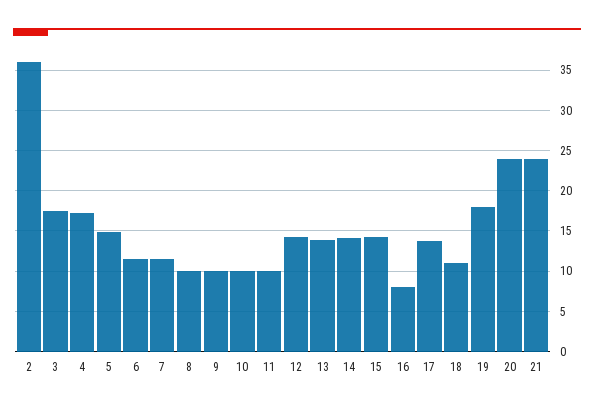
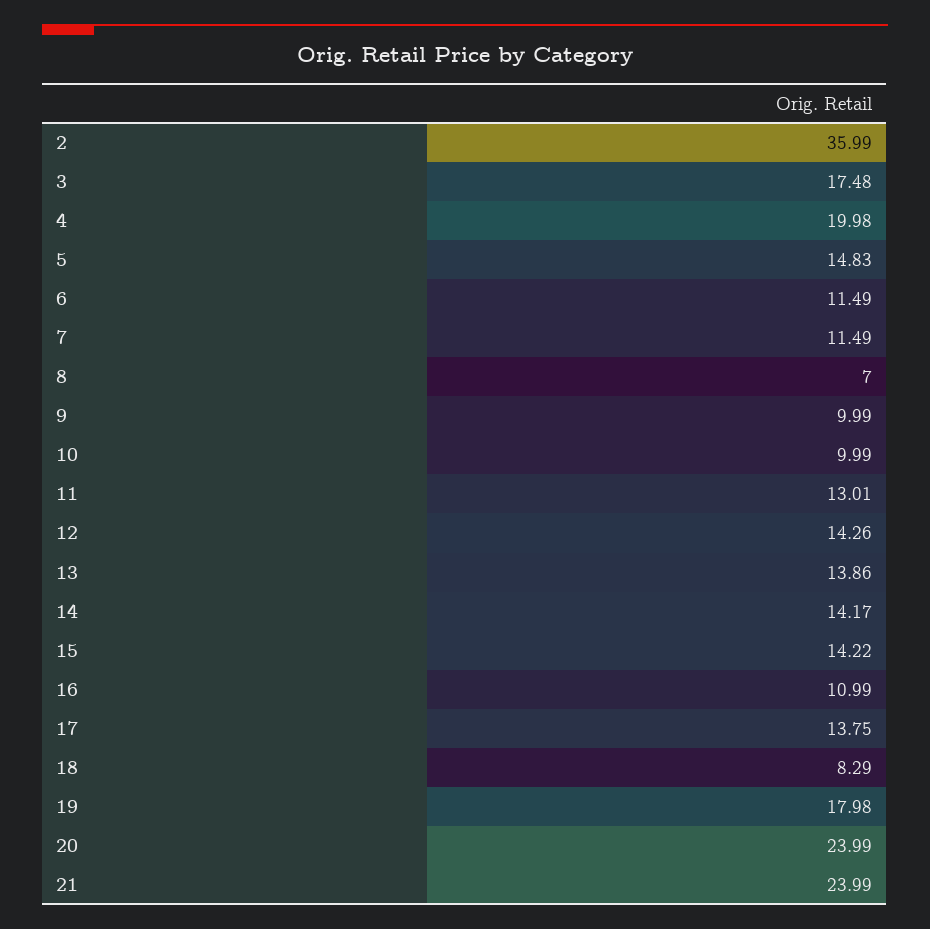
4: 17 -> 19.98
8: 10 -> 7
11: 10 -> 13.01
16: 8 -> 10.99
18: 11 -> 8.29

